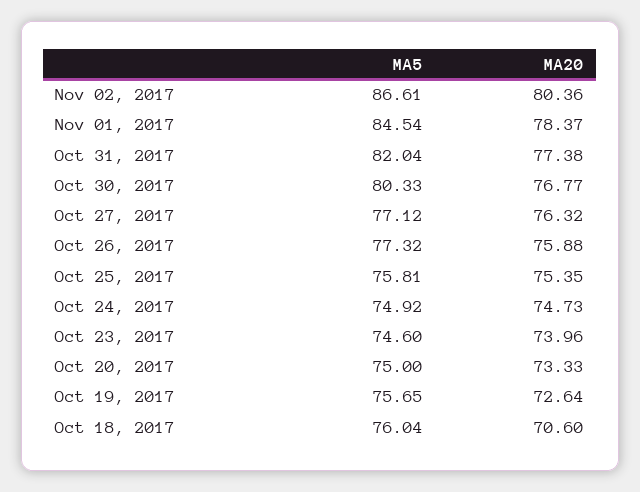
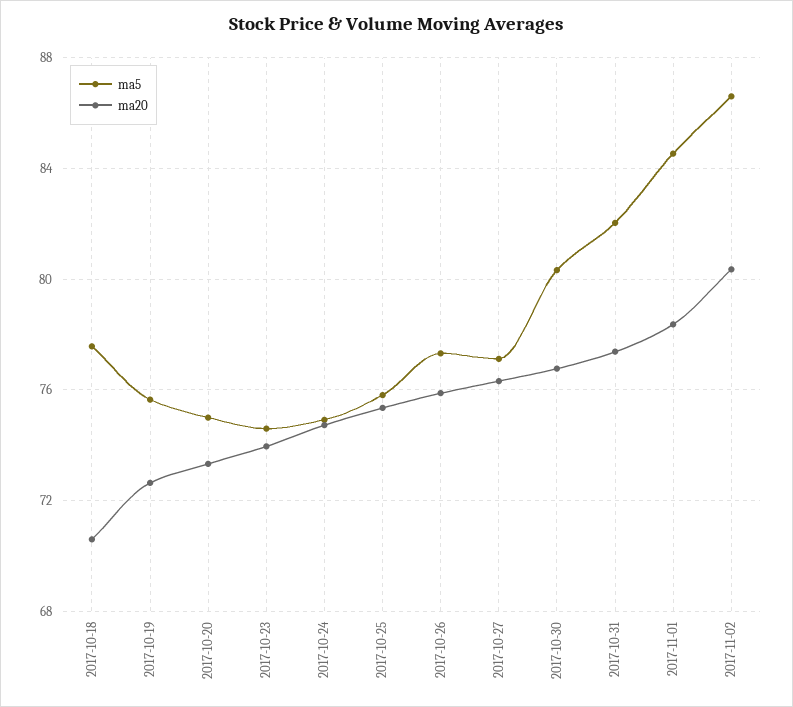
MA5, Oct 18, 2017: 76.04 -> 77.5

